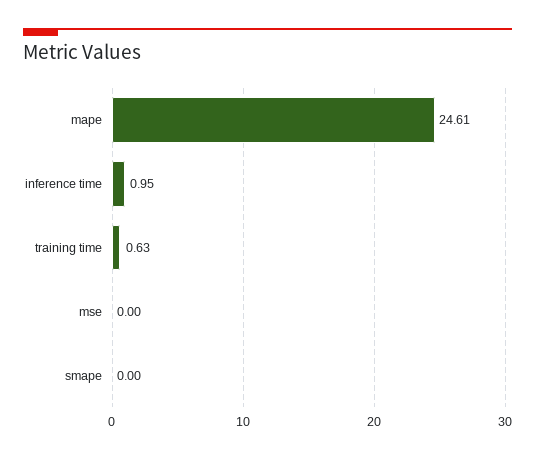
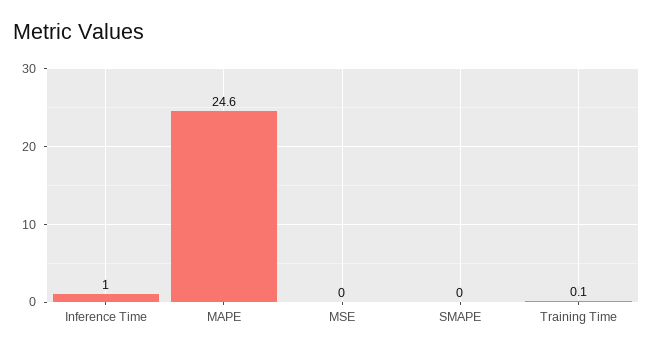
training time: 0.63 -> 0.1

